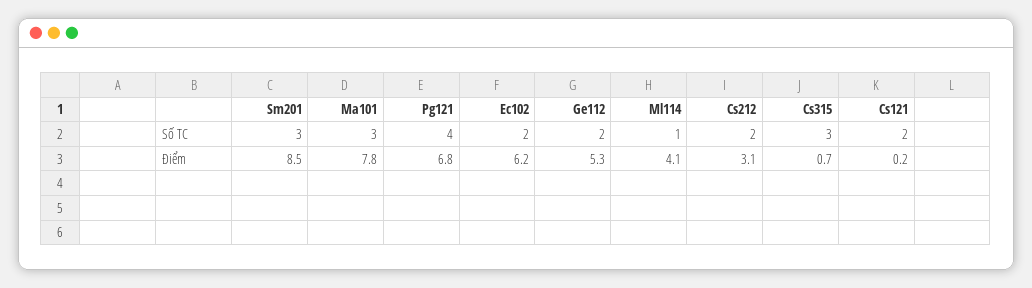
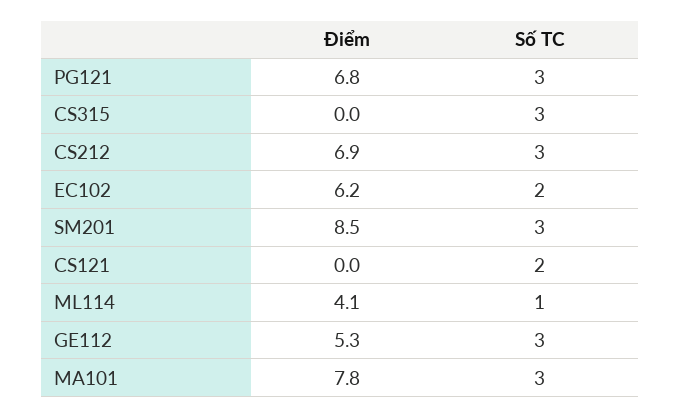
Pg121, Số TC: 4 -> 3
Ge112, Số TC: 2 -> 3
Cs212, Số TC: 2 -> 3
Cs212, Điểm: 3.1 -> 6.9
Cs315, Điểm: 0.7 -> 0
Cs121, Điểm: 0.2 -> 0

